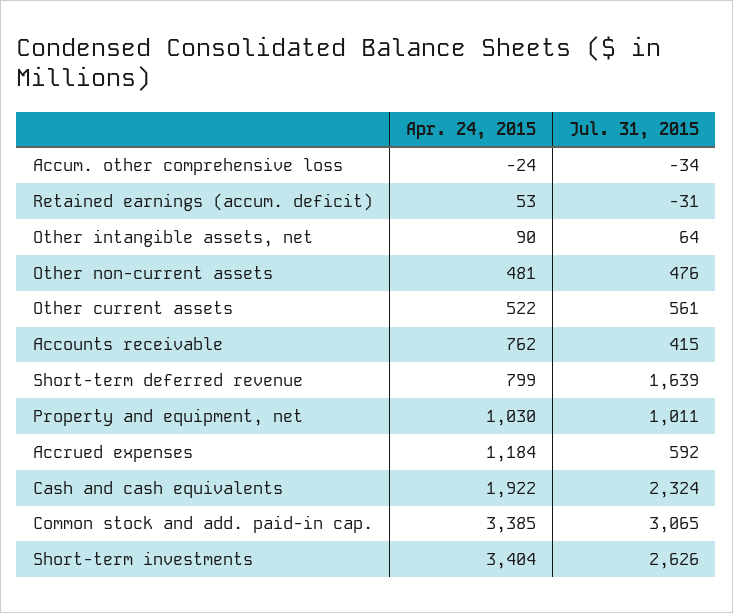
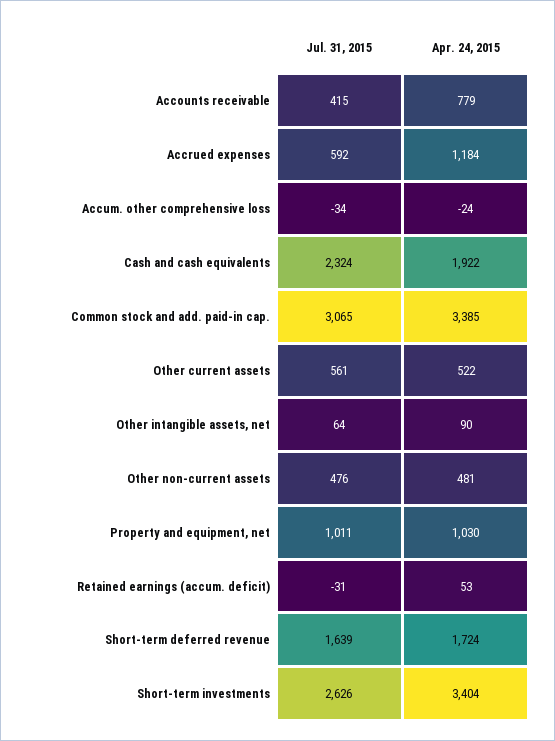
Apr. 24, 2015, Accounts receivable: 762 -> 779
Apr. 24, 2015, Short-term deferred revenue: 799 -> 1724

